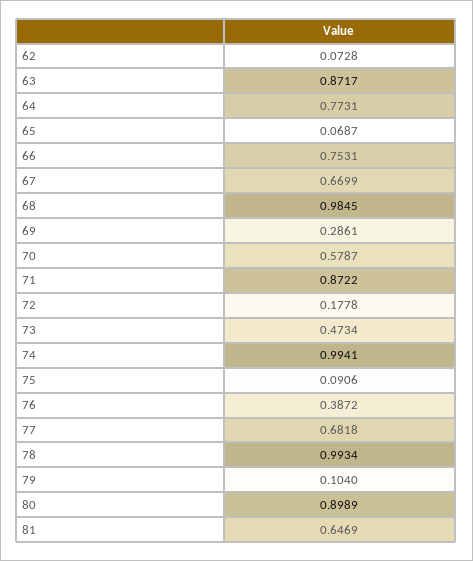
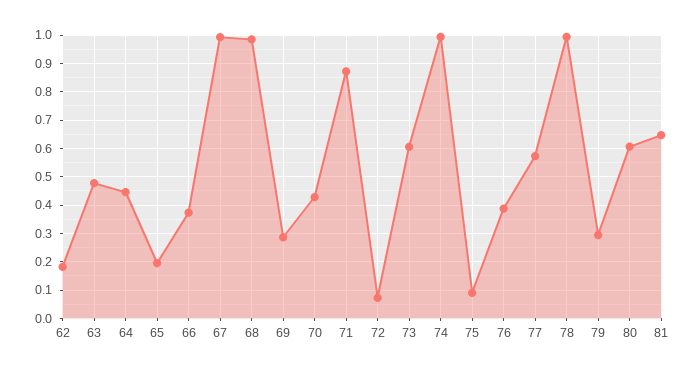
62: 0.0728 -> 0.175
63: 0.8717 -> 0.475
64: 0.7731 -> 0.45
65: 0.0687 -> 0.2
66: 0.7531 -> 0.375
67: 0.6699 -> 1
70: 0.5787 -> 0.425
72: 0.1778 -> 0.075
73: 0.4734 -> 0.6
77: 0.6818 -> 0.575
79: 0.104 -> 0.3
80: 0.8989 -> 0.6

